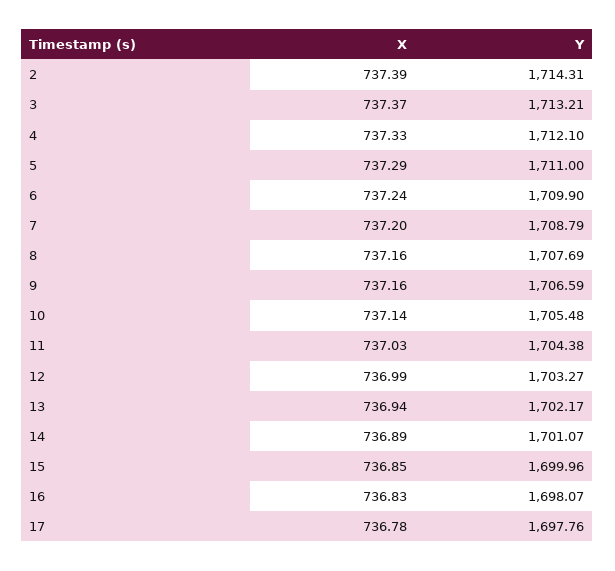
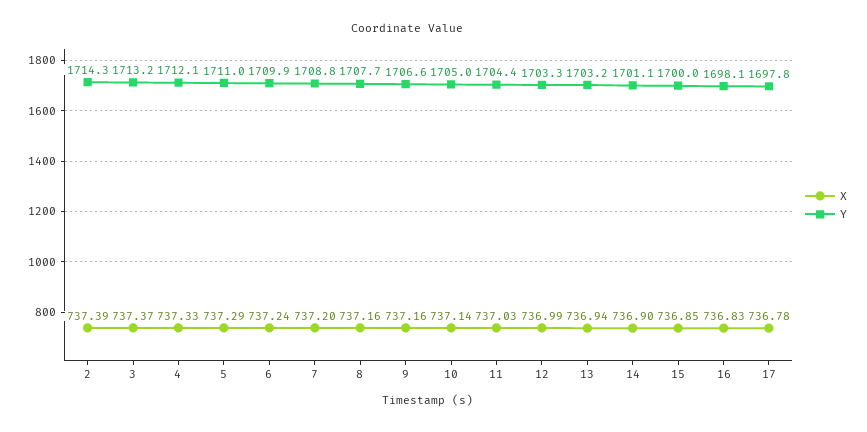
Y, 10: 1705.48 -> 1705
Y, 13: 1702.17 -> 1703.2
X, 14: 736.89 -> 736.9

